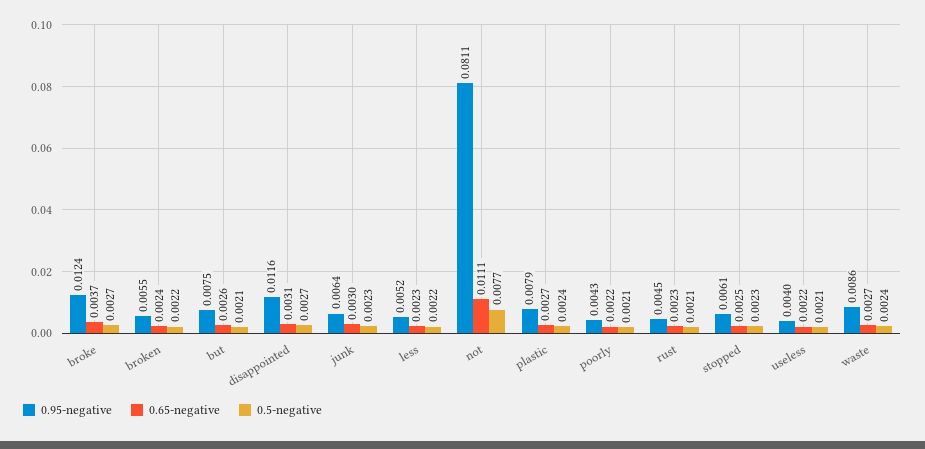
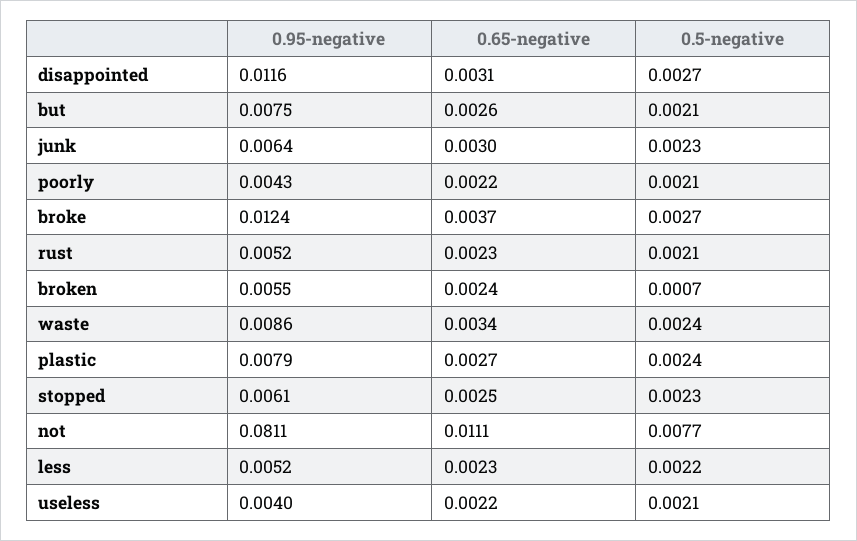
0.5-negative, broken: 0.0022 -> 0.0007
0.95-negative, rust: 0.0045 -> 0.0052
0.65-negative, waste: 0.0027 -> 0.0034

